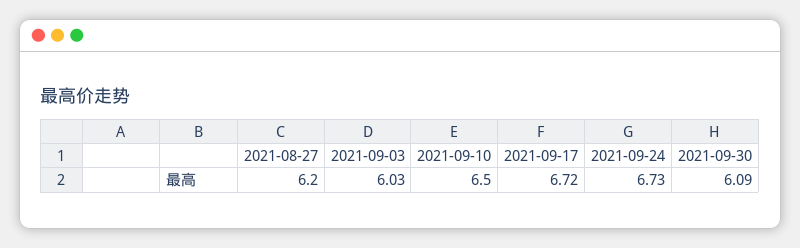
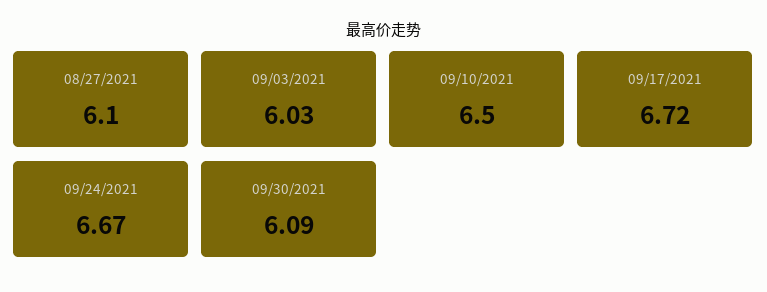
2021-08-27: 6.2 -> 6.1
2021-09-24: 6.73 -> 6.67

